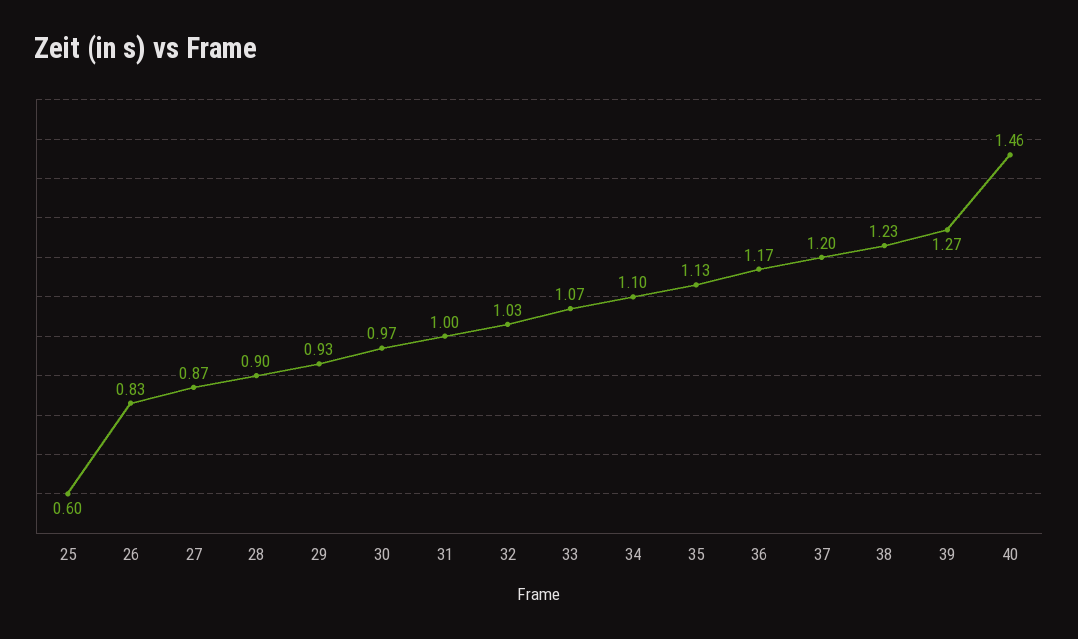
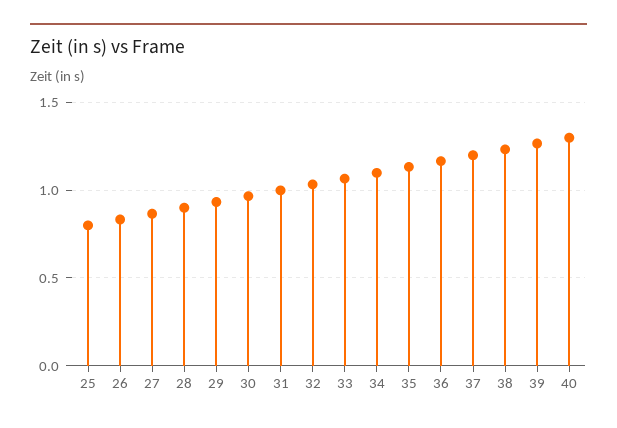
25: 0.6 -> 0.8
40: 1.46 -> 1.3

